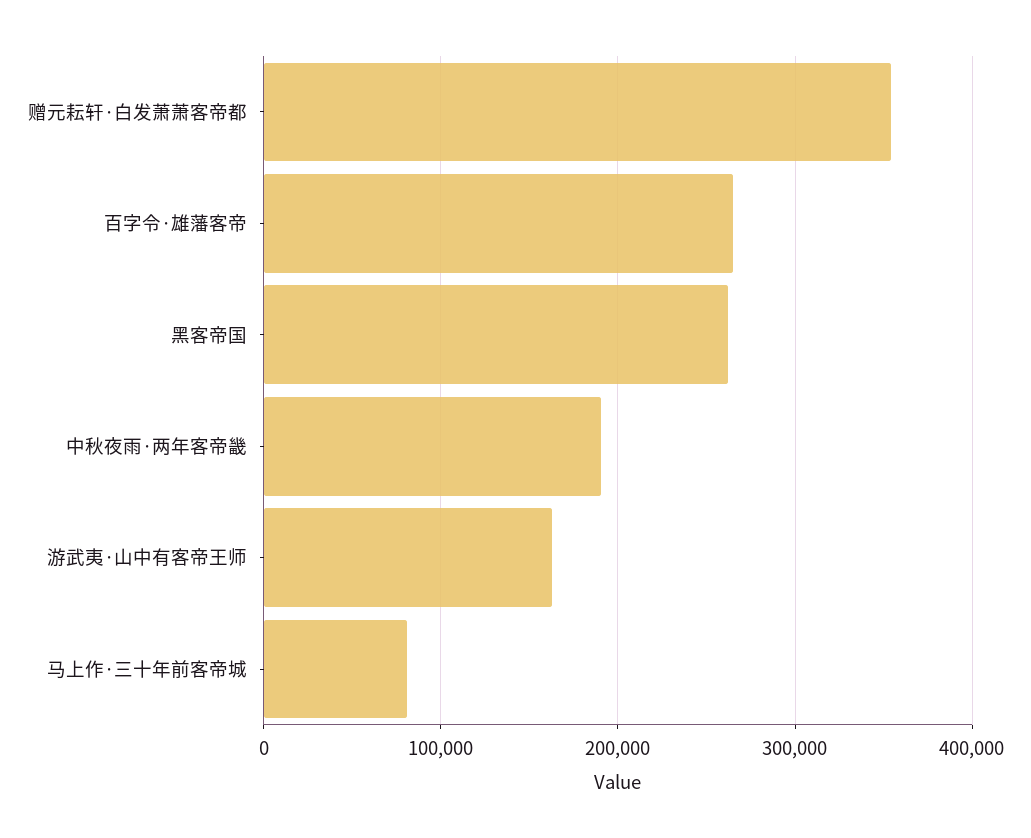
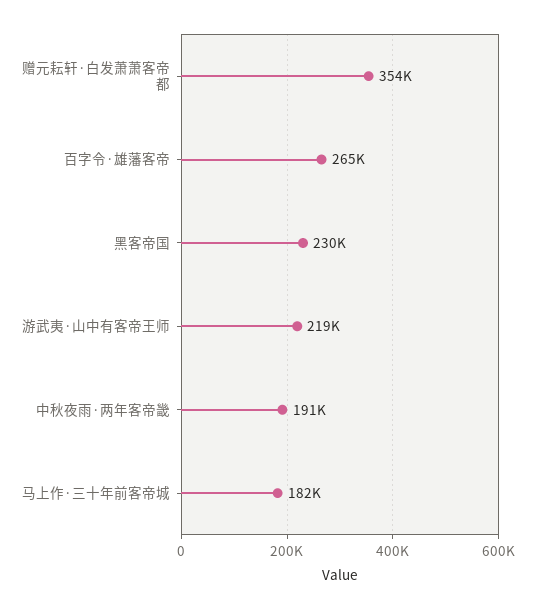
黑客帝国: 260000 -> 230000
游武夷·山中有客帝王师: 160000 -> 219000
马上作·三十年前客帝城: 80000 -> 182000

